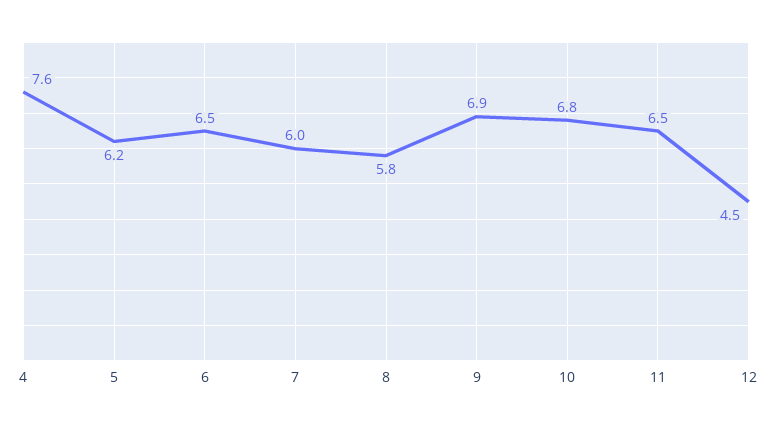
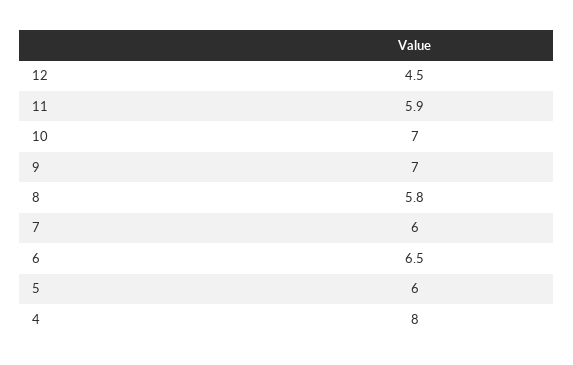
4: 7.6 -> 8
5: 6.2 -> 6
9: 6.9 -> 7
10: 6.8 -> 7
11: 6.5 -> 5.9

